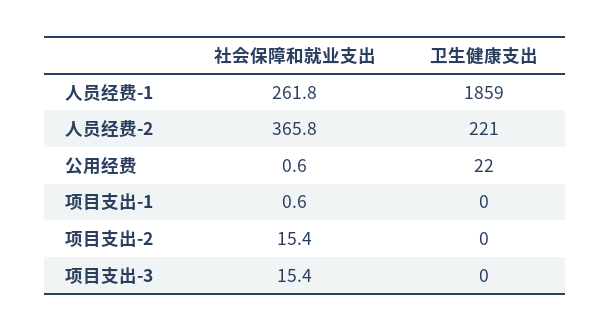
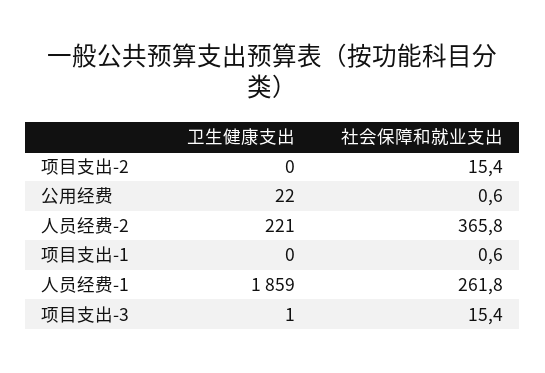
卫生健康支出, 项目支出-3: 0 -> 1

